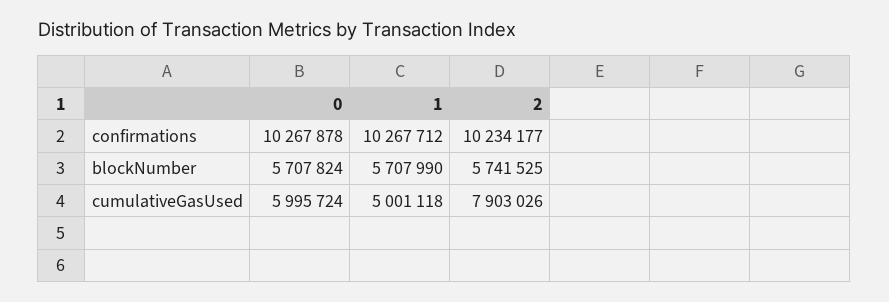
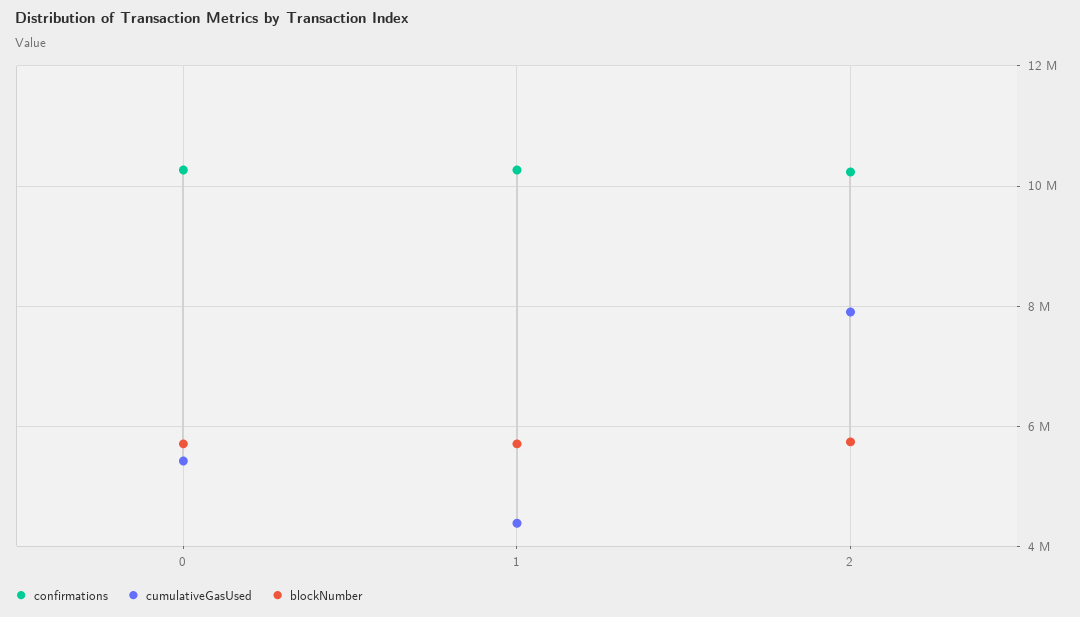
cumulativeGasUsed, 0: 5995724 -> 5400000
cumulativeGasUsed, 1: 5001118 -> 4400000

